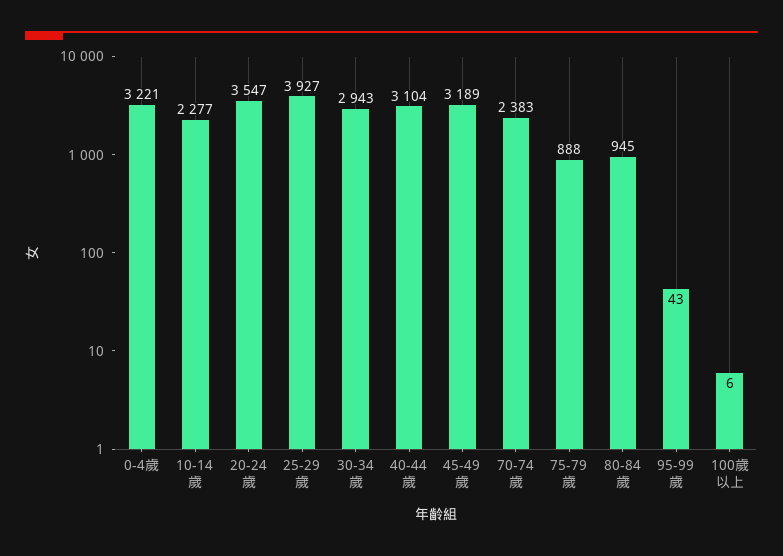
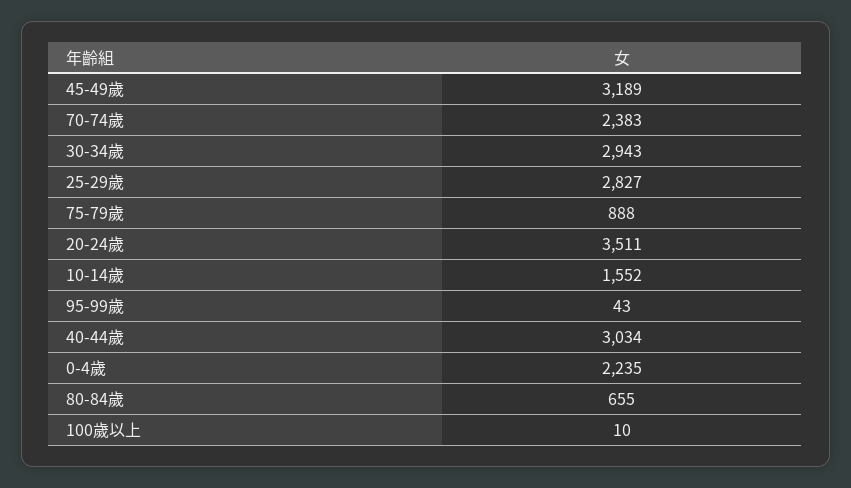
0-4歲: 3221 -> 2235
10-14歲: 2277 -> 1552
20-24歲: 3547 -> 3511
25-29歲: 3927 -> 2827
40-44歲: 3104 -> 3034
80-84歲: 945 -> 655
100歲以上: 6 -> 10

